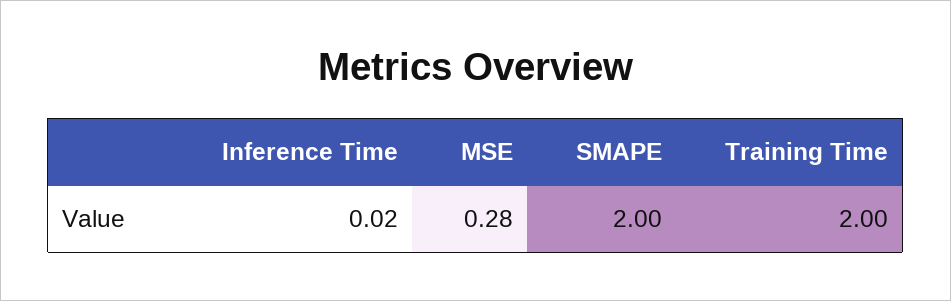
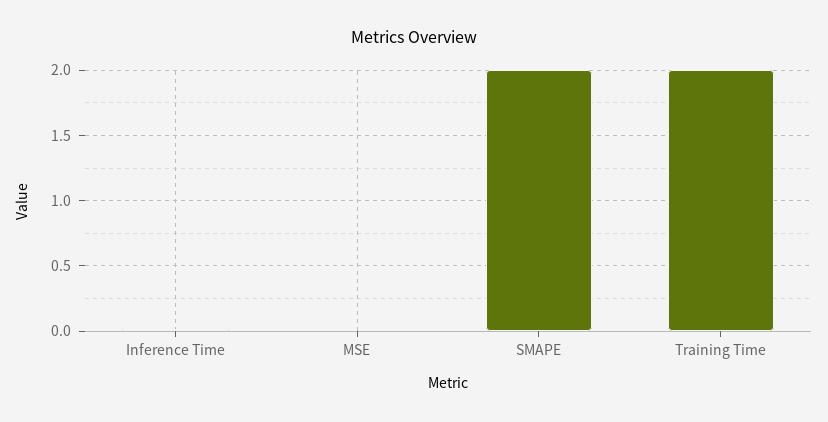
MSE: 0.28 -> 0

